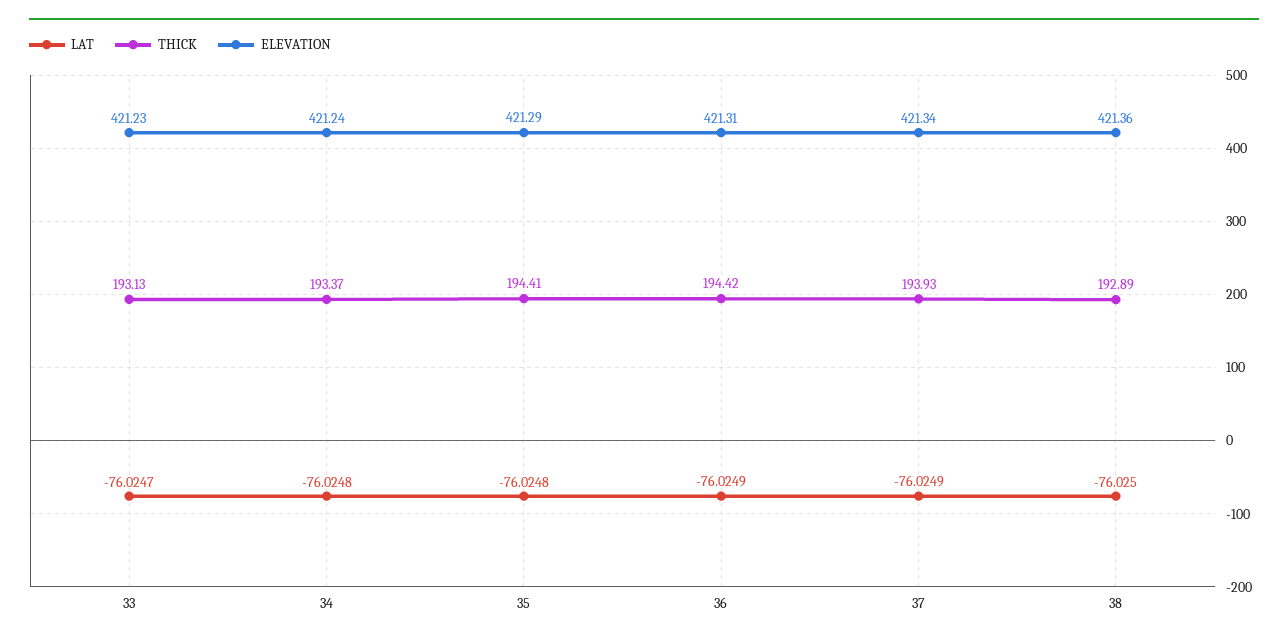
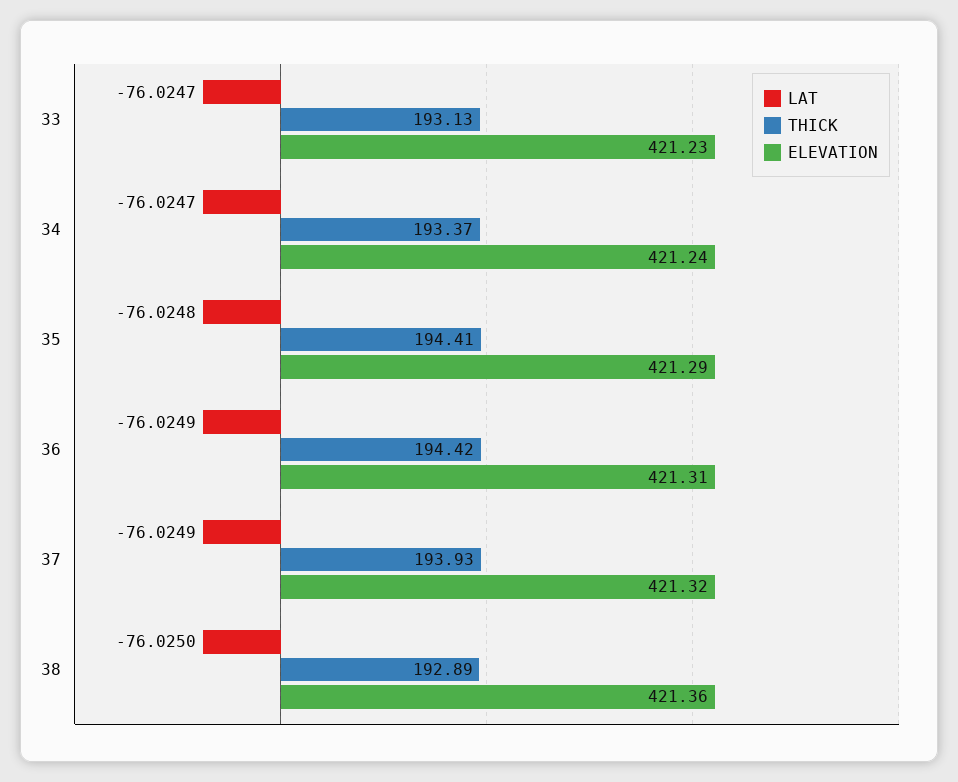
LAT, 34: -76.0248 -> -76.0247
ELEVATION, 37: 421.34 -> 421.32

